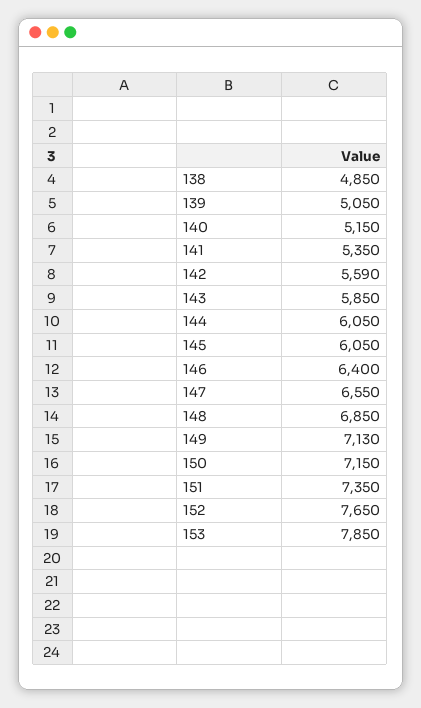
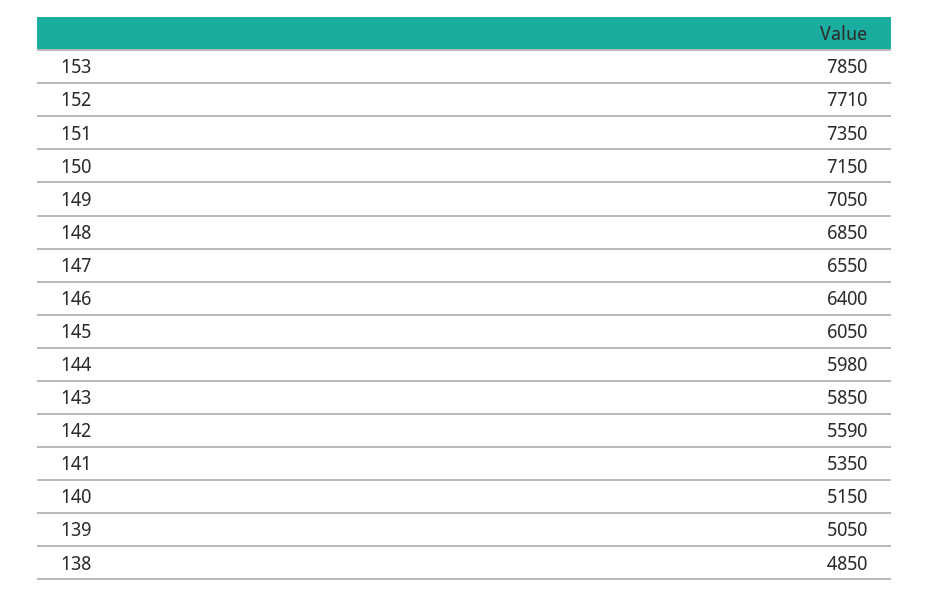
144: 6050 -> 5980
149: 7130 -> 7050
152: 7650 -> 7710

